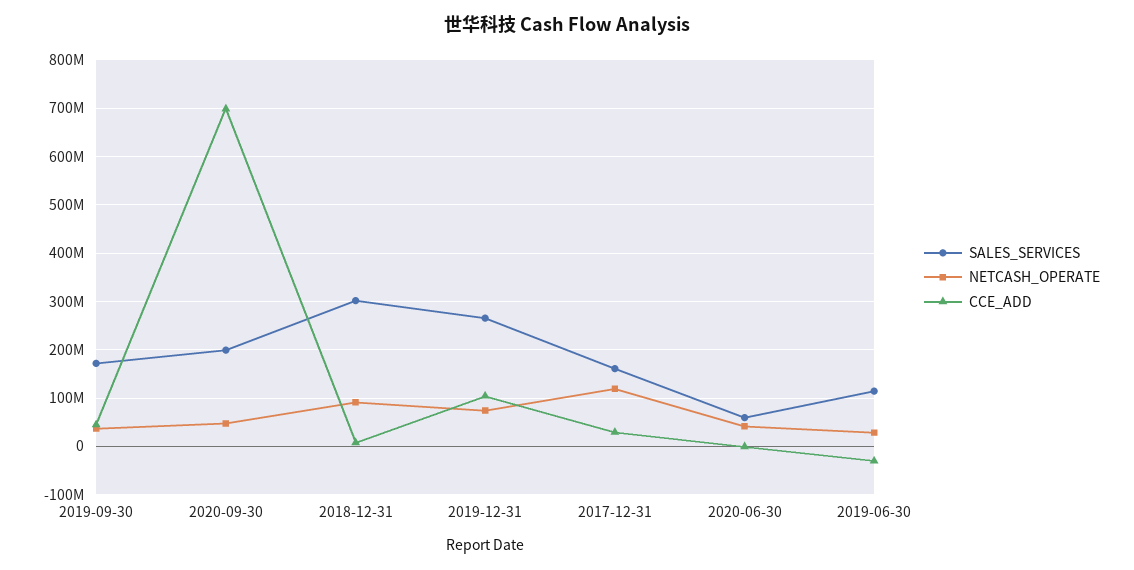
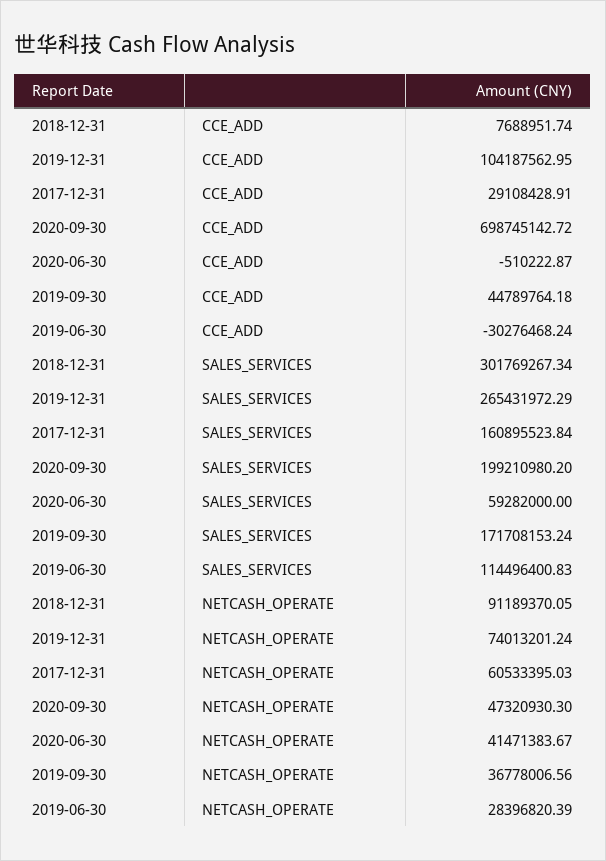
NETCASH_OPERATE, 2017-12-31: 120000000 -> 60533395.03

